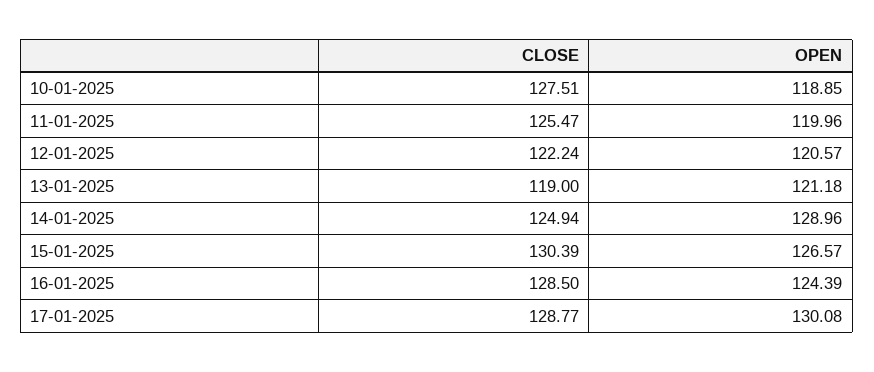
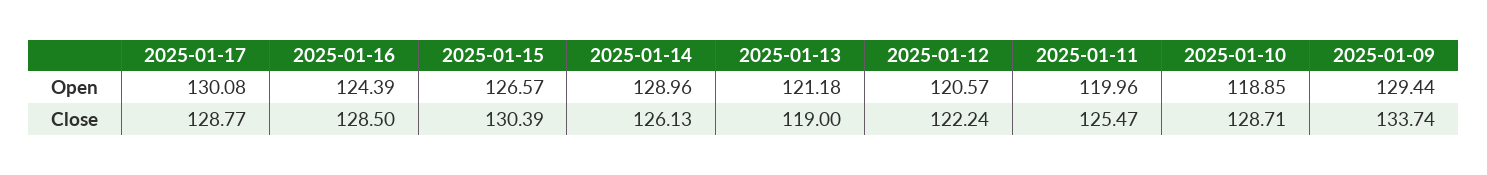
CLOSE, 10-01-2025: 127.51 -> 128.71
CLOSE, 14-01-2025: 124.94 -> 126.13
OPEN, 2025-01-09: none -> 129.44
CLOSE, 2025-01-09: none -> 133.74

